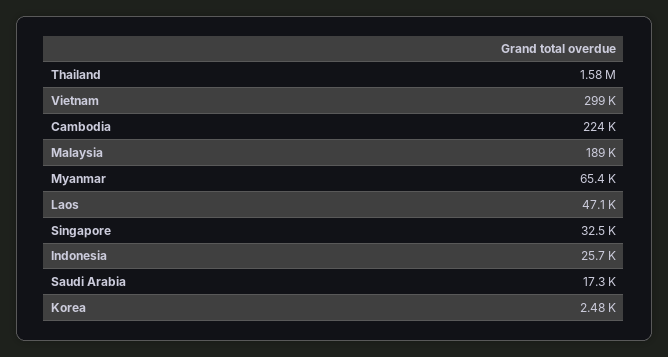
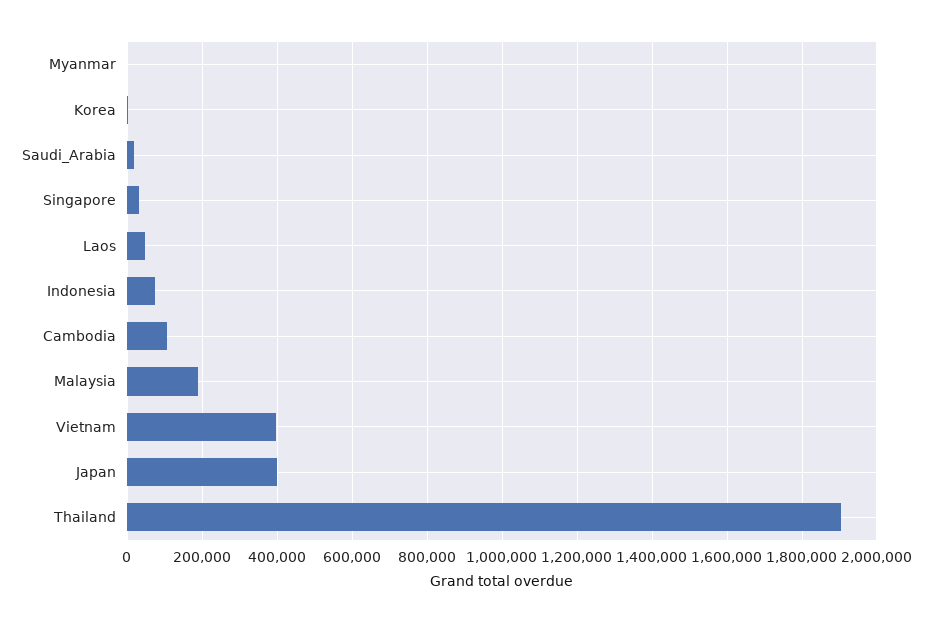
Thailand: 1580000 -> 1900000
Vietnam: 299000 -> 400000
Cambodia: 224000 -> 100000
Myanmar: 65400 -> 0
Indonesia: 25700 -> 80000
Japan: none -> 400000

